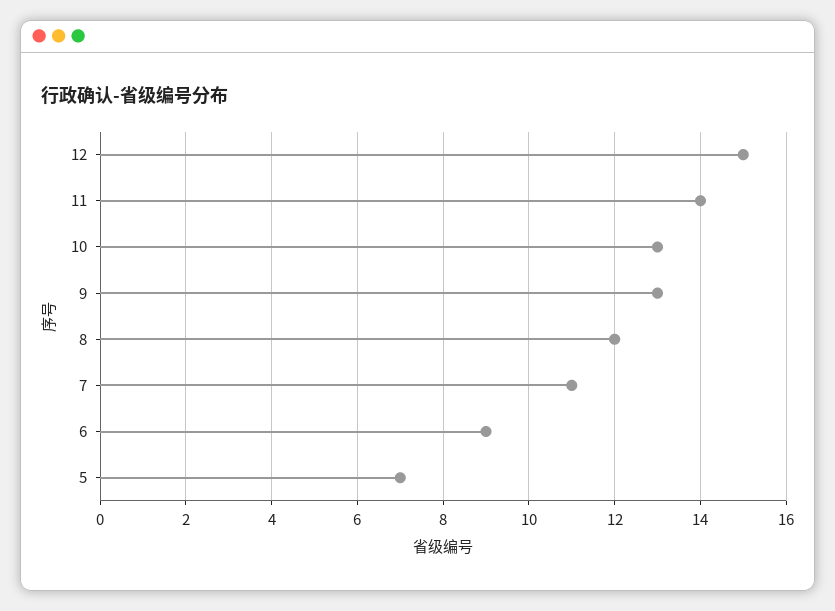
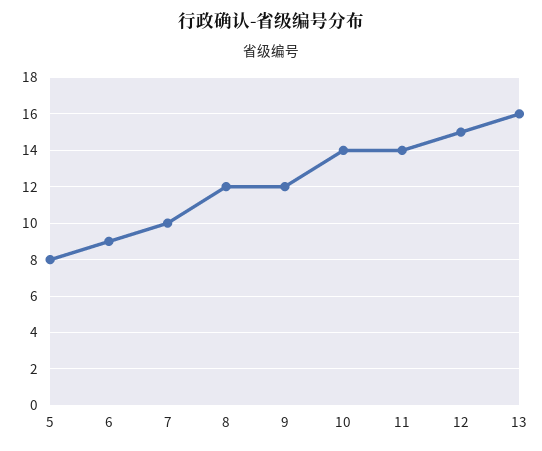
10: 13 -> 14
9: 13 -> 12
7: 11 -> 10
5: 7 -> 8
13: none -> 16

